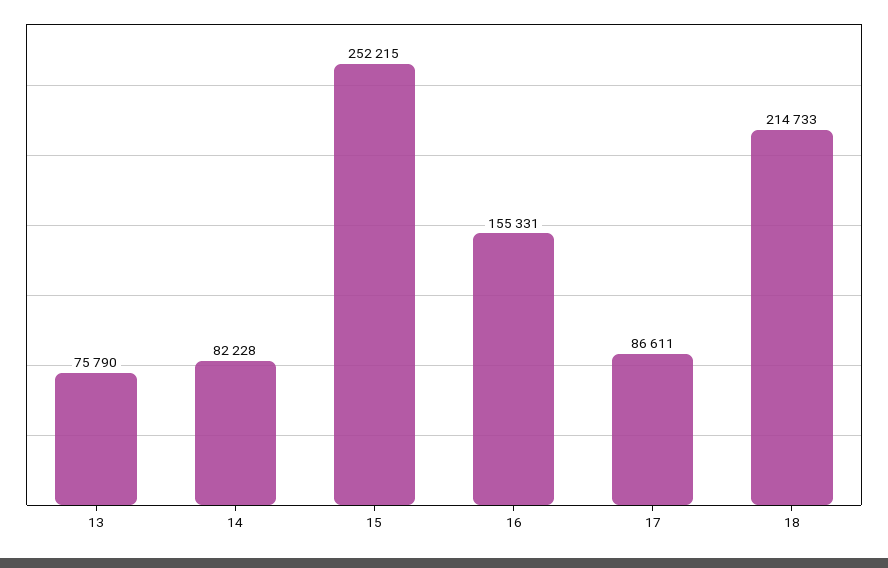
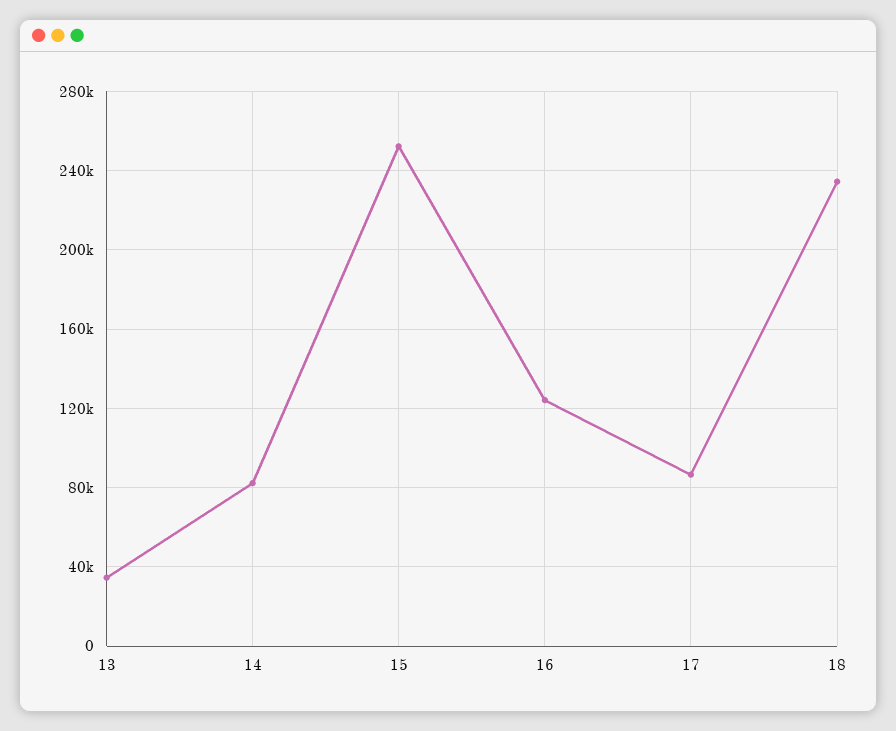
13: 75790 -> 35000
16: 155331 -> 125000
18: 214733 -> 235000

